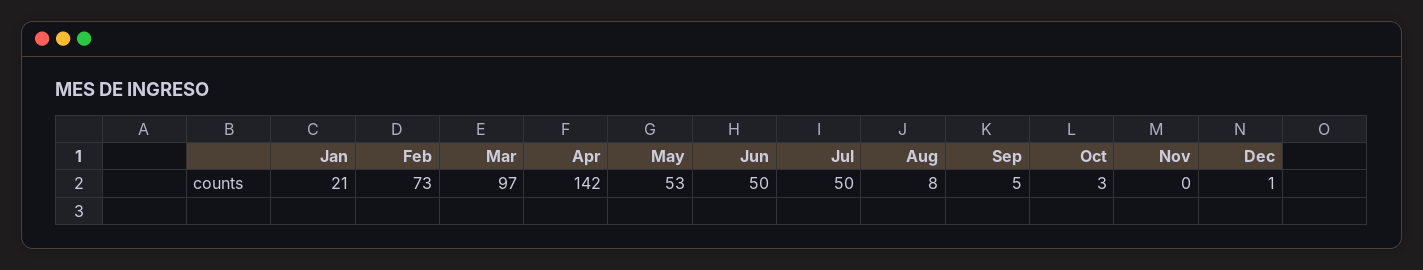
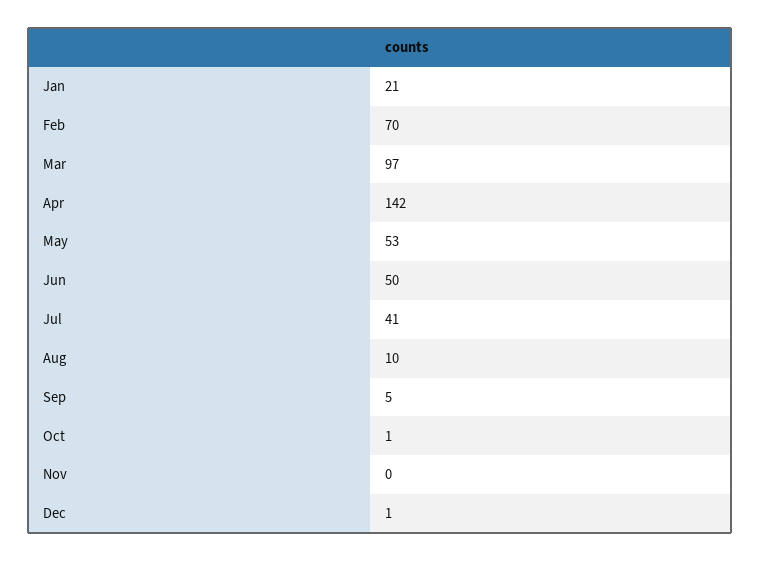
Feb: 73 -> 70
Jul: 50 -> 41
Aug: 8 -> 10
Oct: 3 -> 1

